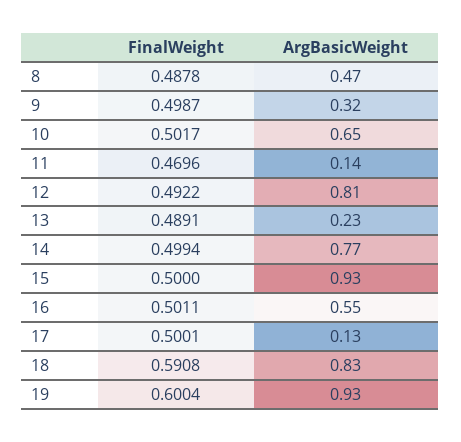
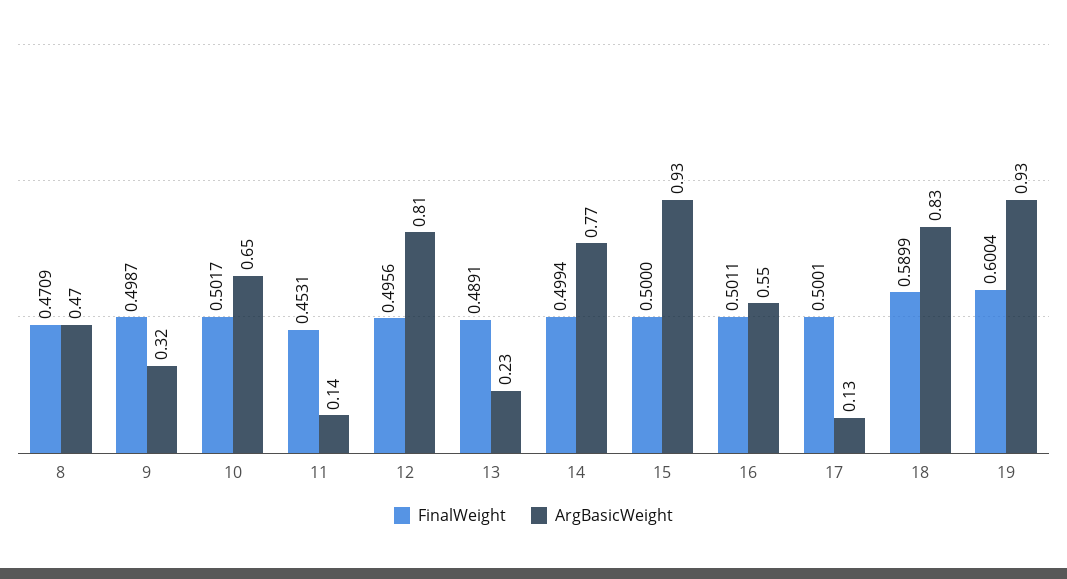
FinalWeight, 8: 0.4878 -> 0.4709
FinalWeight, 11: 0.4696 -> 0.4531
FinalWeight, 12: 0.4922 -> 0.4956
FinalWeight, 18: 0.5908 -> 0.5899

